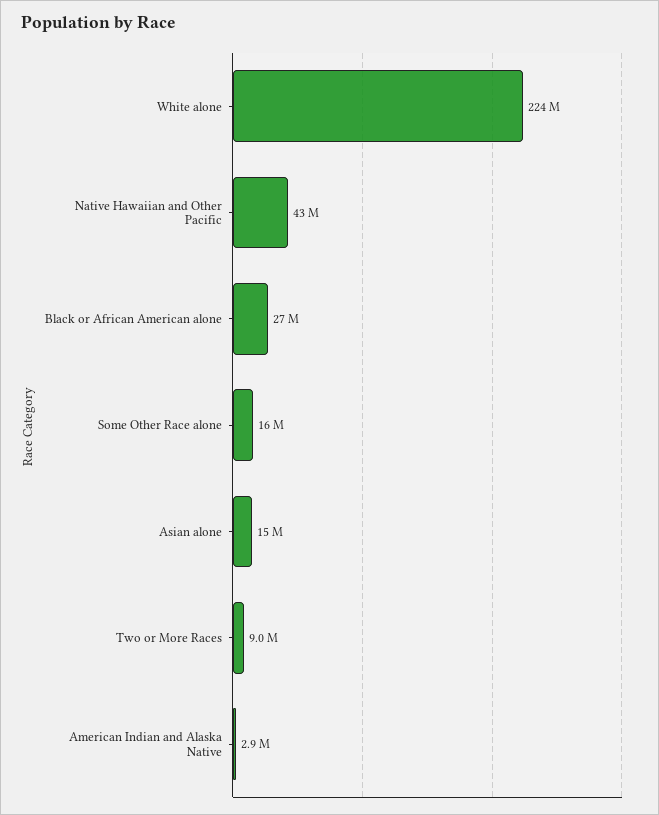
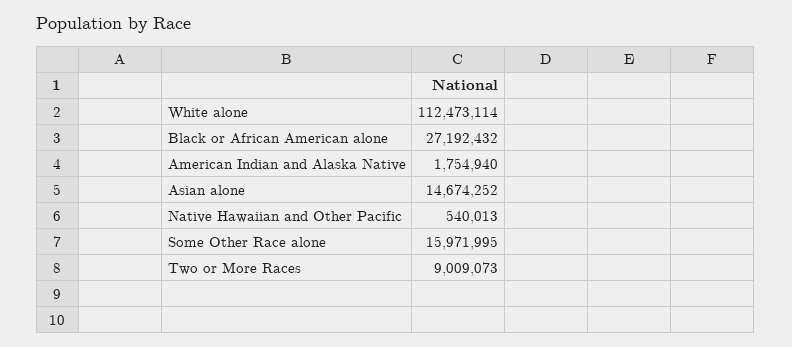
White alone: 224000000 -> 112473114
Native Hawaiian and Other Pacific: 43000000 -> 540013
American Indian and Alaska Native: 2900000 -> 1754940

